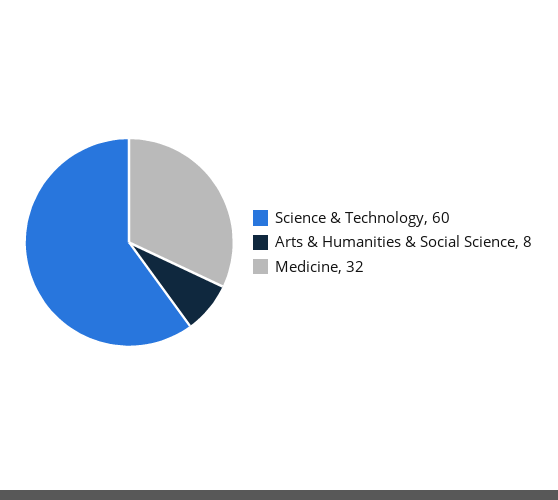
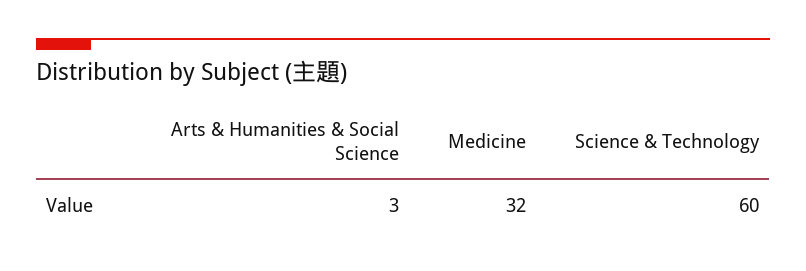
Arts & Humanities & Social Science: 8 -> 3

